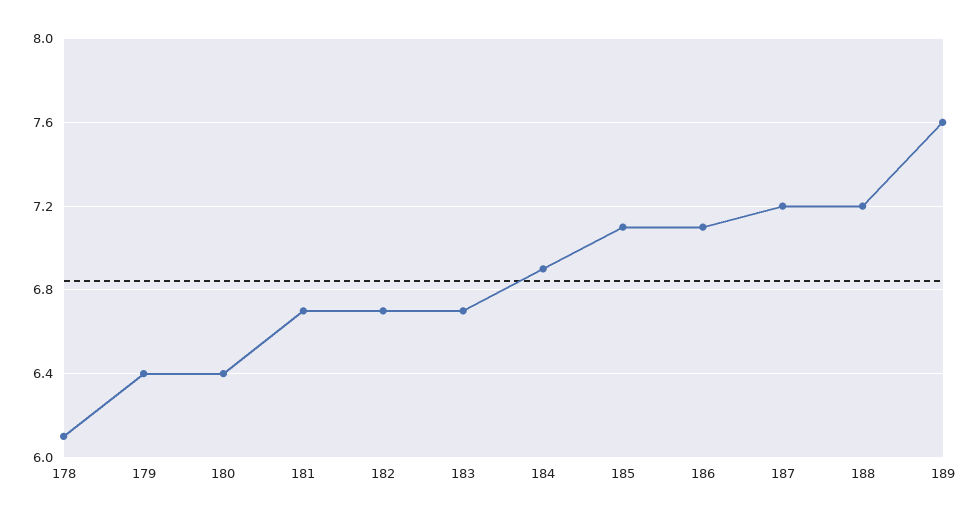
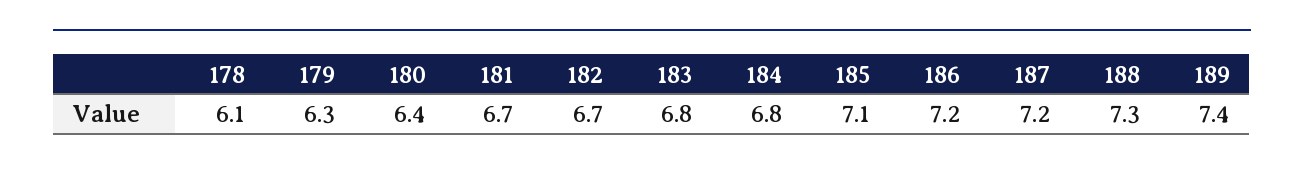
179: 6.4 -> 6.3
183: 6.7 -> 6.8
184: 6.9 -> 6.8
186: 7.1 -> 7.2
188: 7.2 -> 7.3
189: 7.6 -> 7.4

